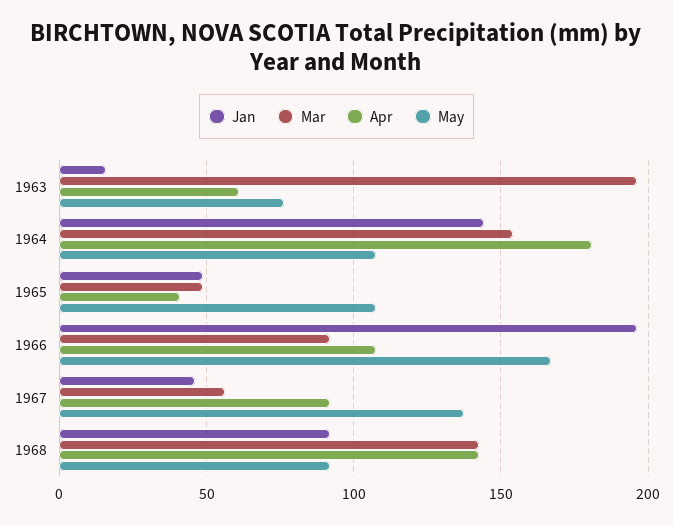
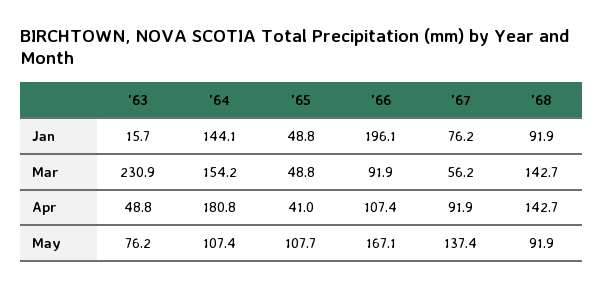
Mar, 1963: 195 -> 230.9
Apr, 1963: 60 -> 48.8
Jan, 1967: 45 -> 76.2

